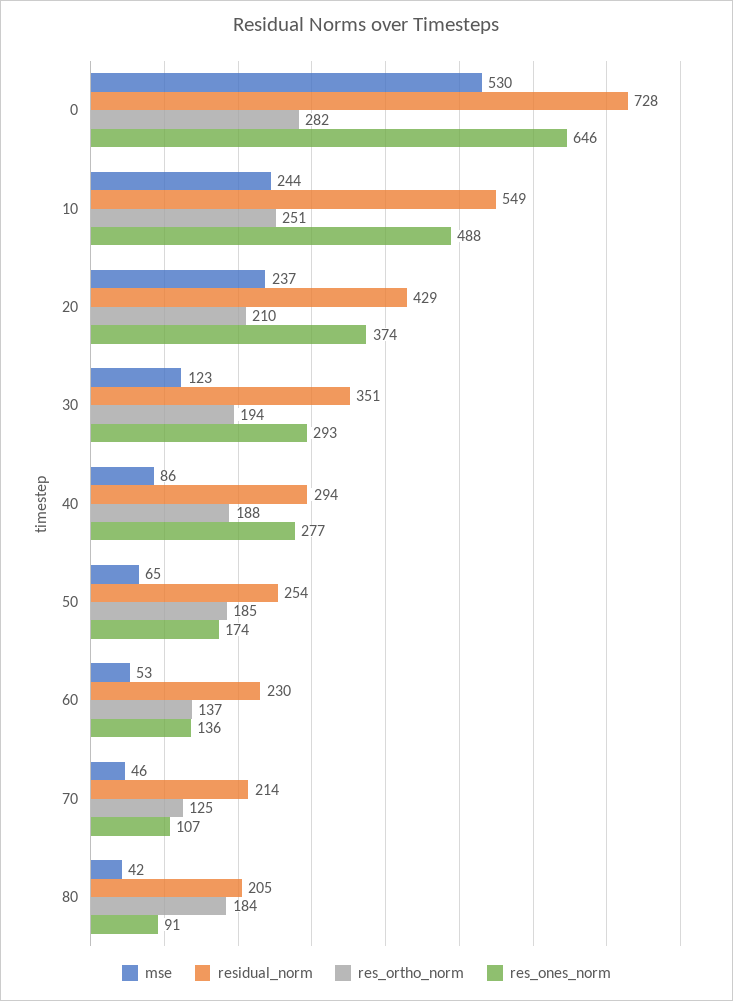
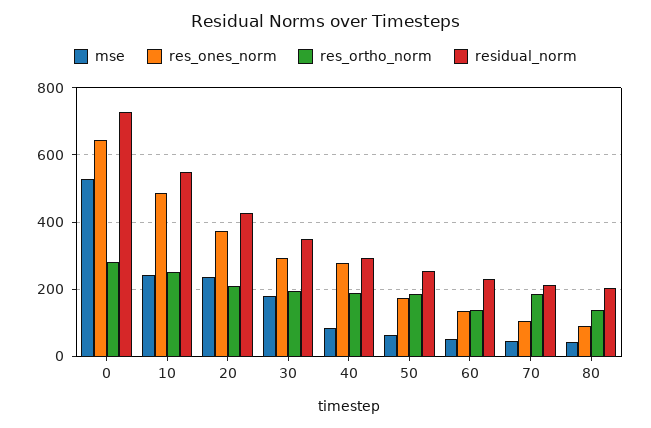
mse, 30: 123 -> 180
res_ortho_norm, 70: 125 -> 180
res_ortho_norm, 80: 184 -> 140

